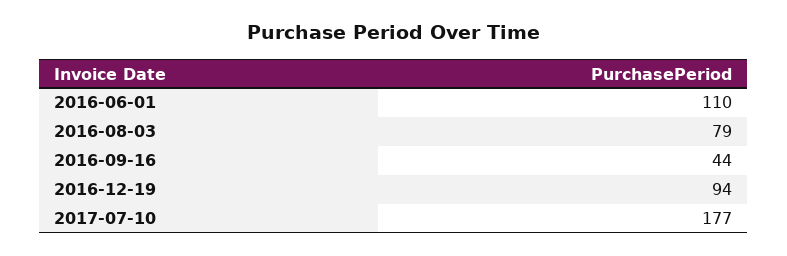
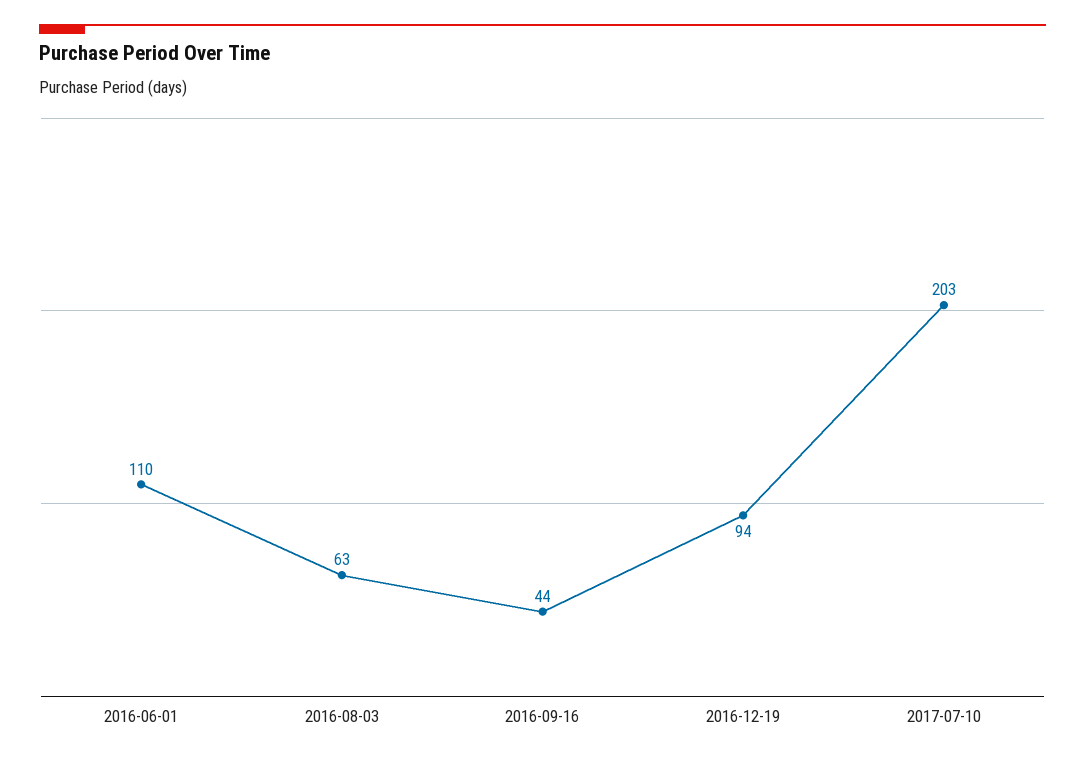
2016-08-03: 79 -> 63
2017-07-10: 177 -> 203

